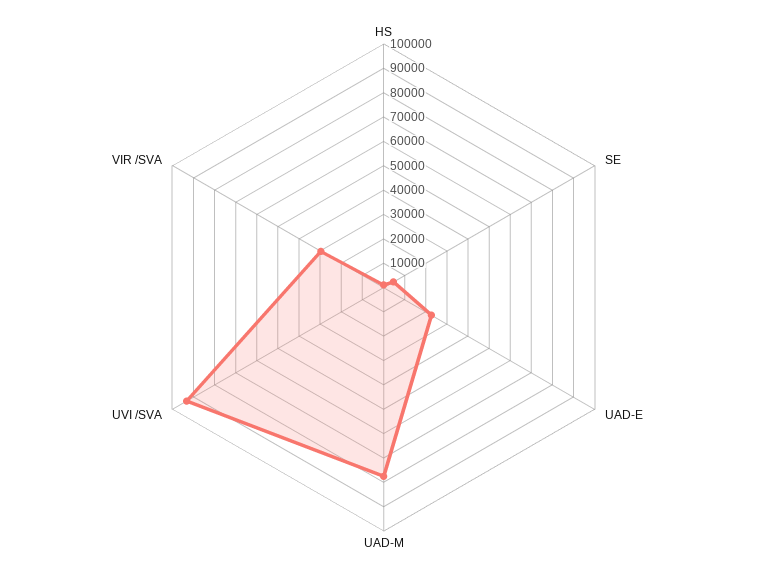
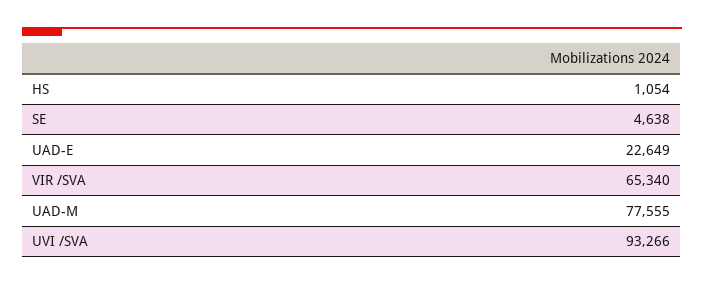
VIR /SVA: 30000 -> 65340

